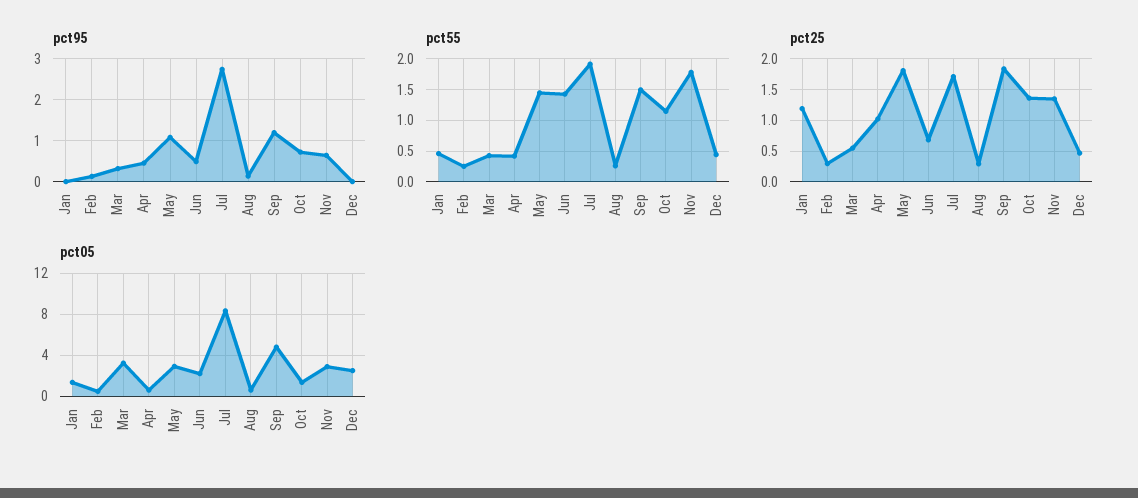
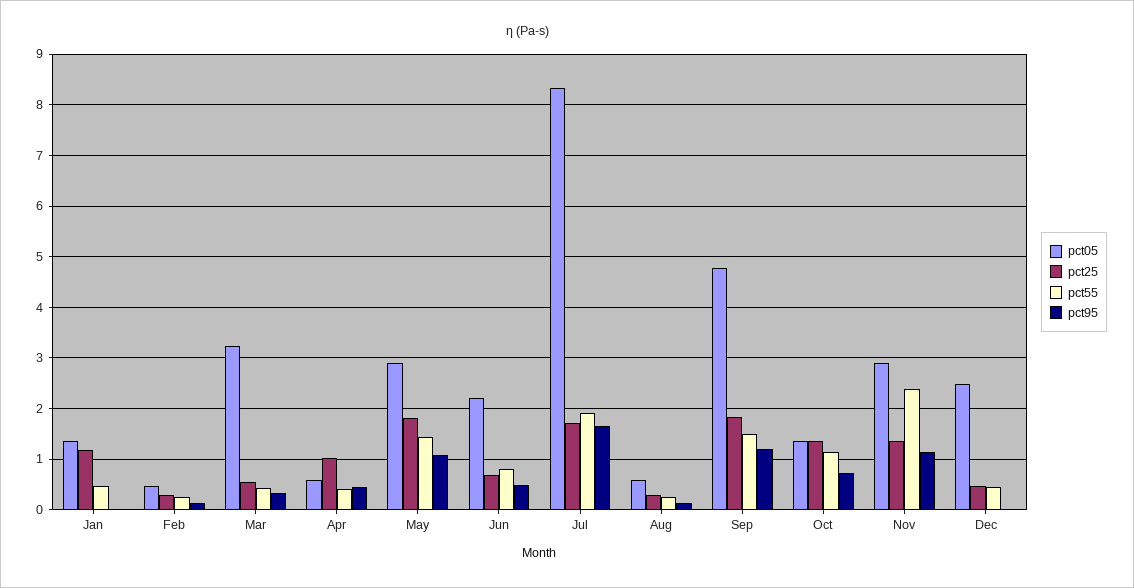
pct95, Jul: 2.8 -> 1.6
pct95, Nov: 0.6 -> 1.2
pct55, Jun: 1.4 -> 0.8
pct55, Nov: 1.8 -> 2.4

